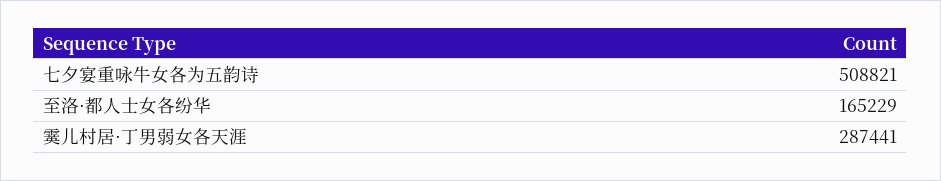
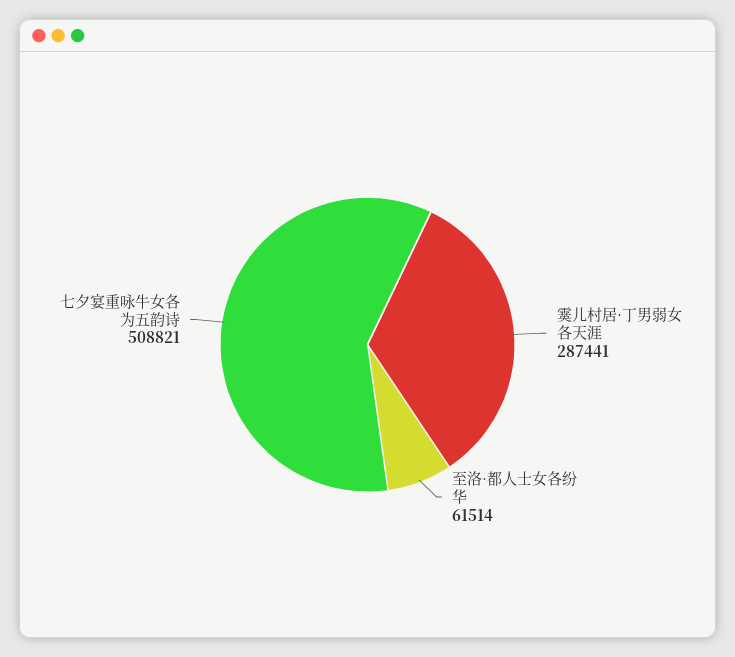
至洛·都人士女各纷华: 165229 -> 61514

